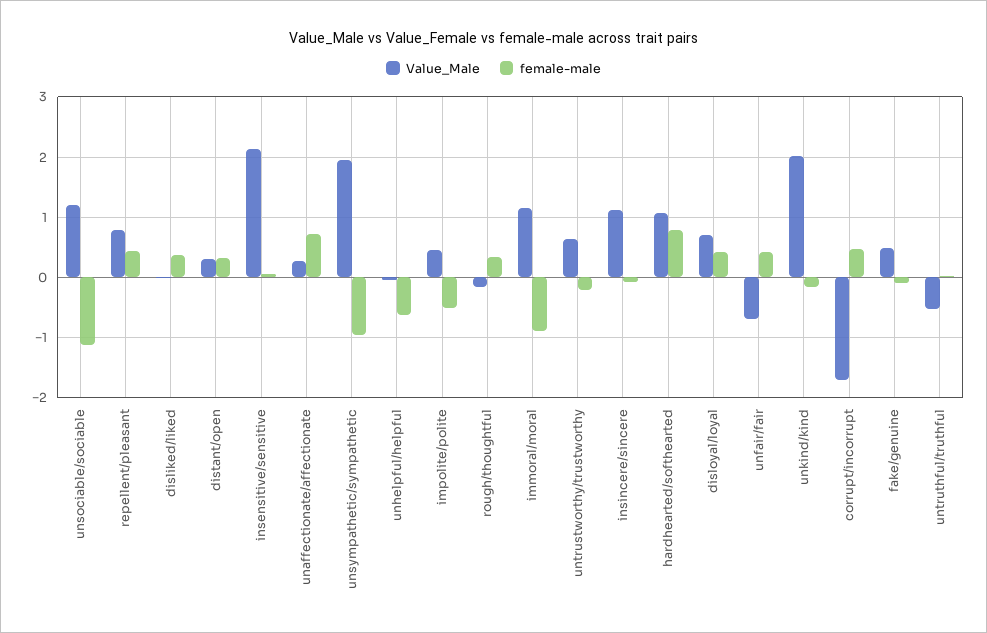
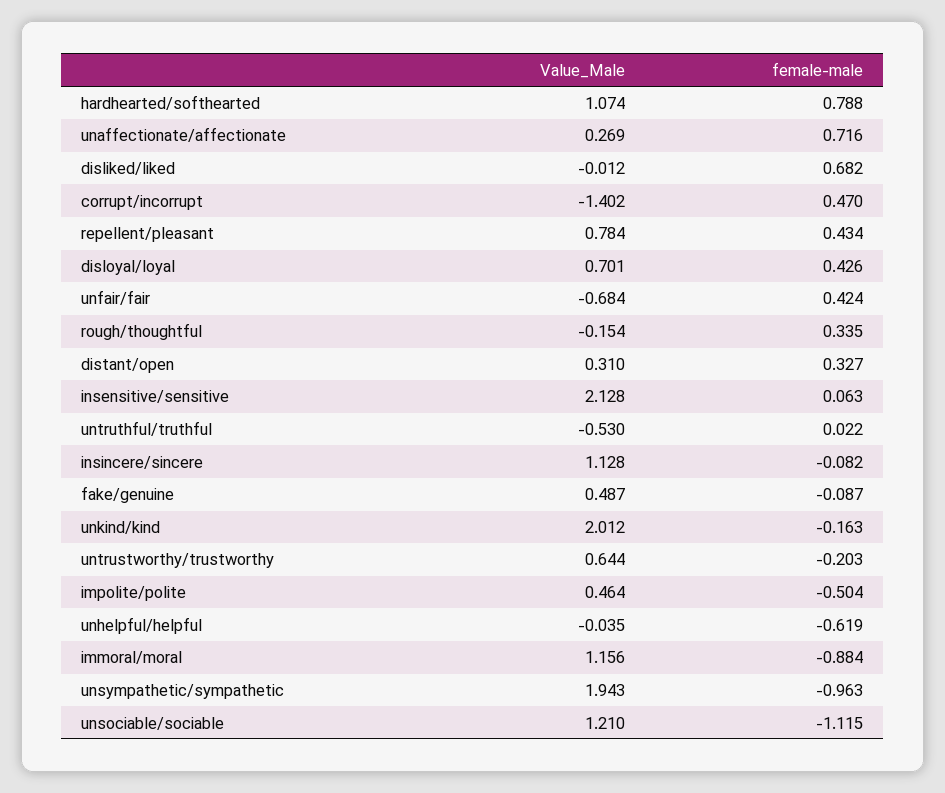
female-male, disliked/liked: 0.4 -> 0.682
Value_Male, corrupt/incorrupt: -1.7 -> -1.402

